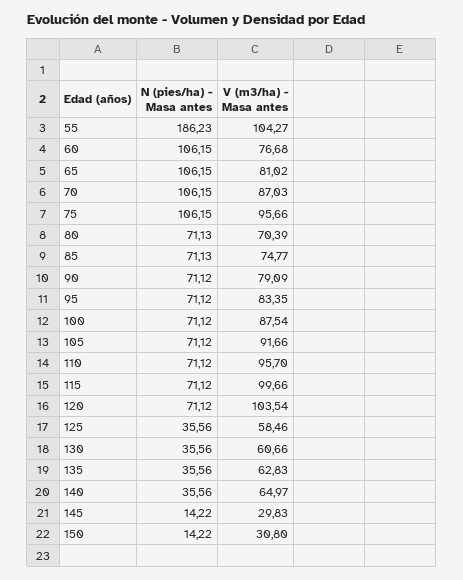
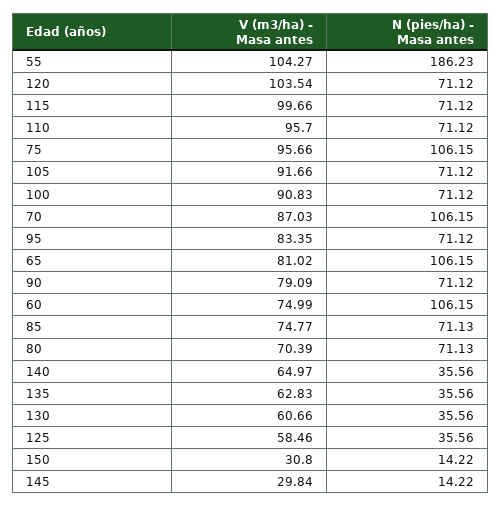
V (m3/ha) - Masa antes, 60: 76.68 -> 74.99
V (m3/ha) - Masa antes, 100: 87.54 -> 90.83
V (m3/ha) - Masa antes, 145: 29.83 -> 29.84

